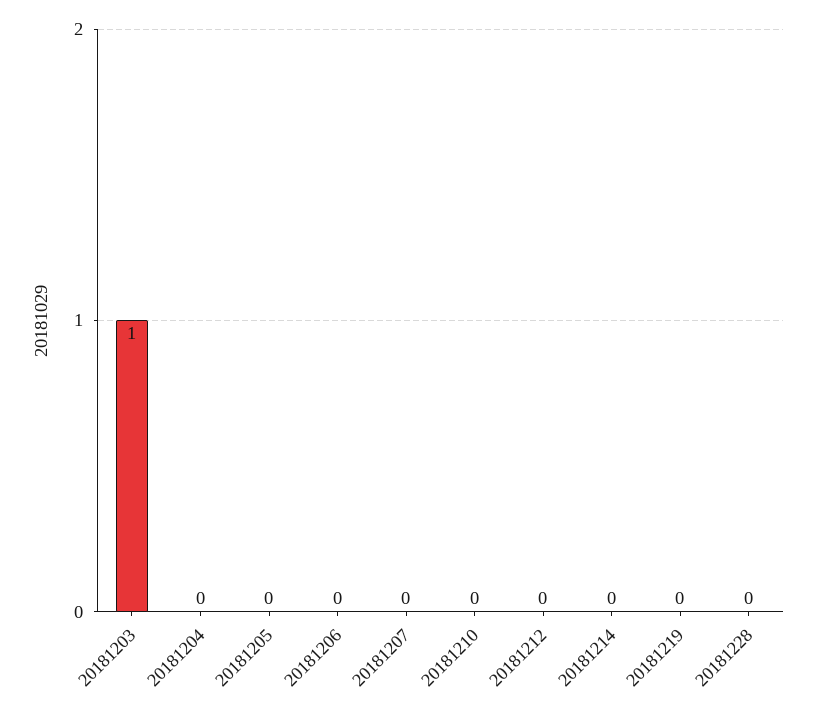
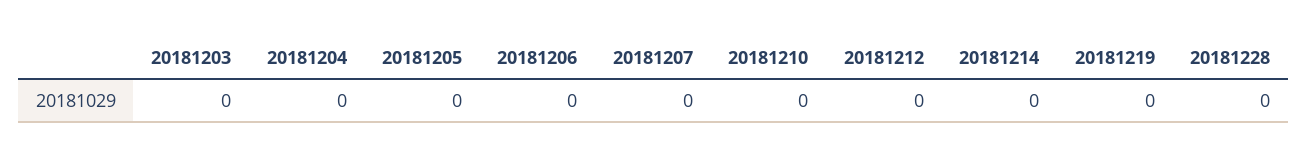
20181203: 1 -> 0

